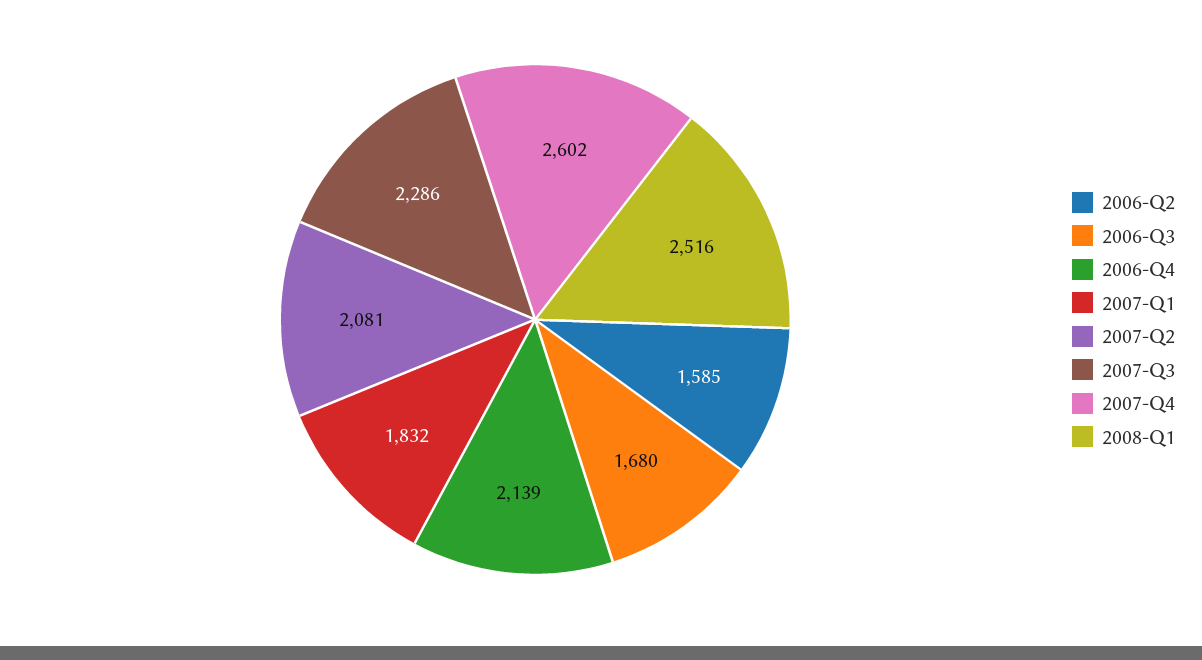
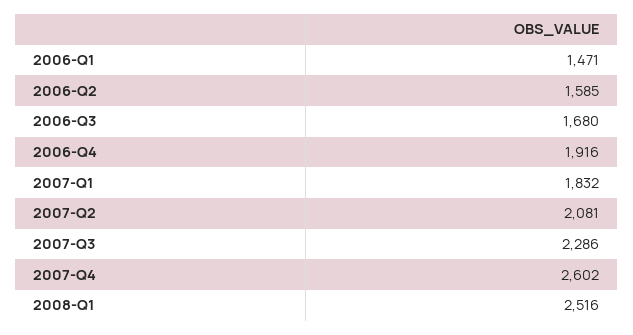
2006-Q4: 2139 -> 1916
2006-Q1: none -> 1471

